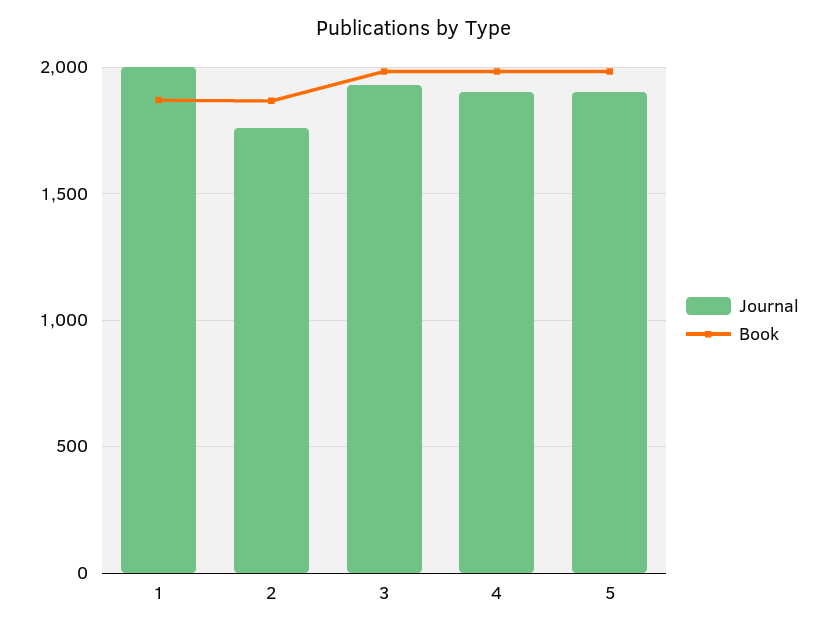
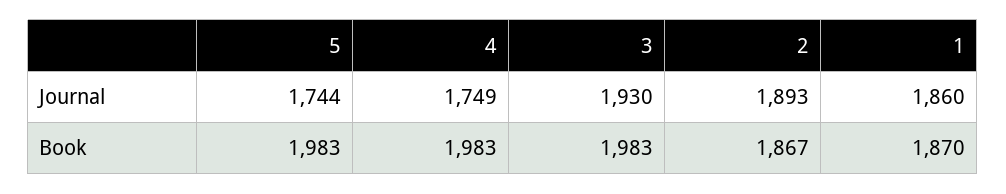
Journal, 1: 2000 -> 1860
Journal, 2: 1750 -> 1893
Journal, 4: 1900 -> 1749
Journal, 5: 1900 -> 1744

